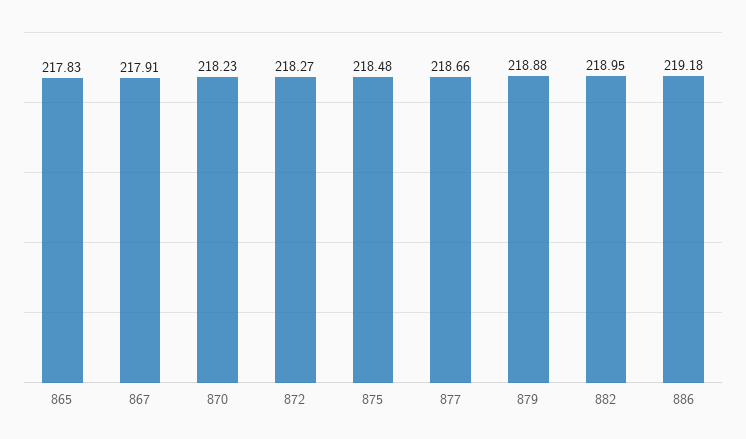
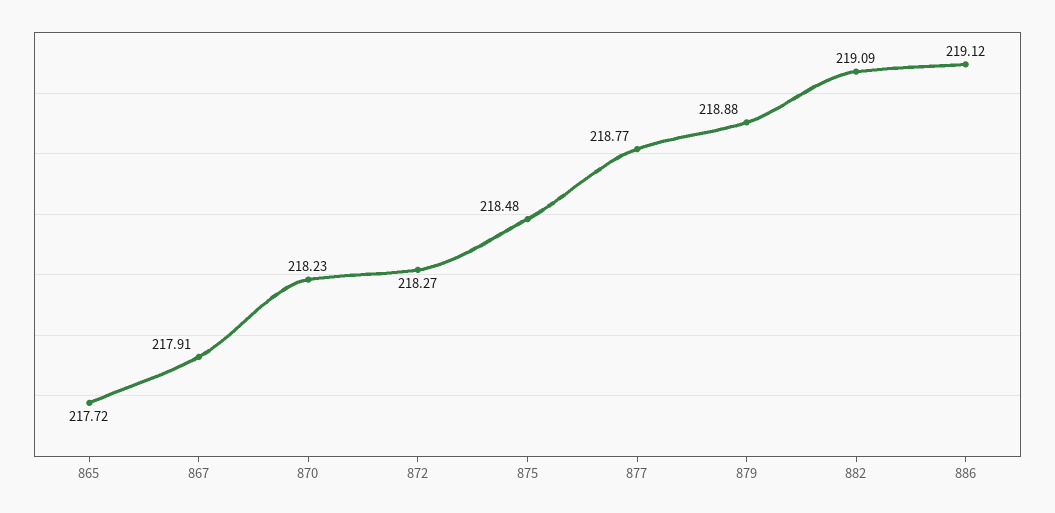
865: 217.83 -> 217.72
877: 218.66 -> 218.77
882: 218.95 -> 219.09
886: 219.18 -> 219.12

